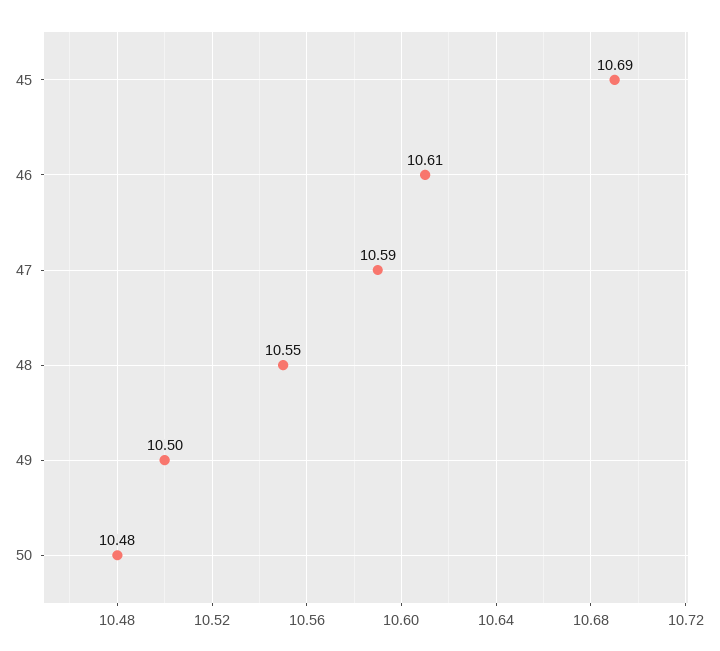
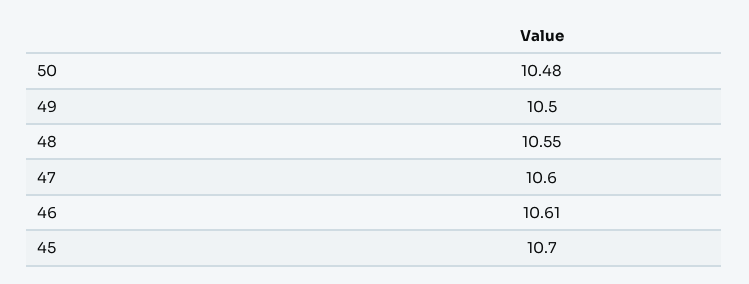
45: 10.69 -> 10.7
47: 10.59 -> 10.6

